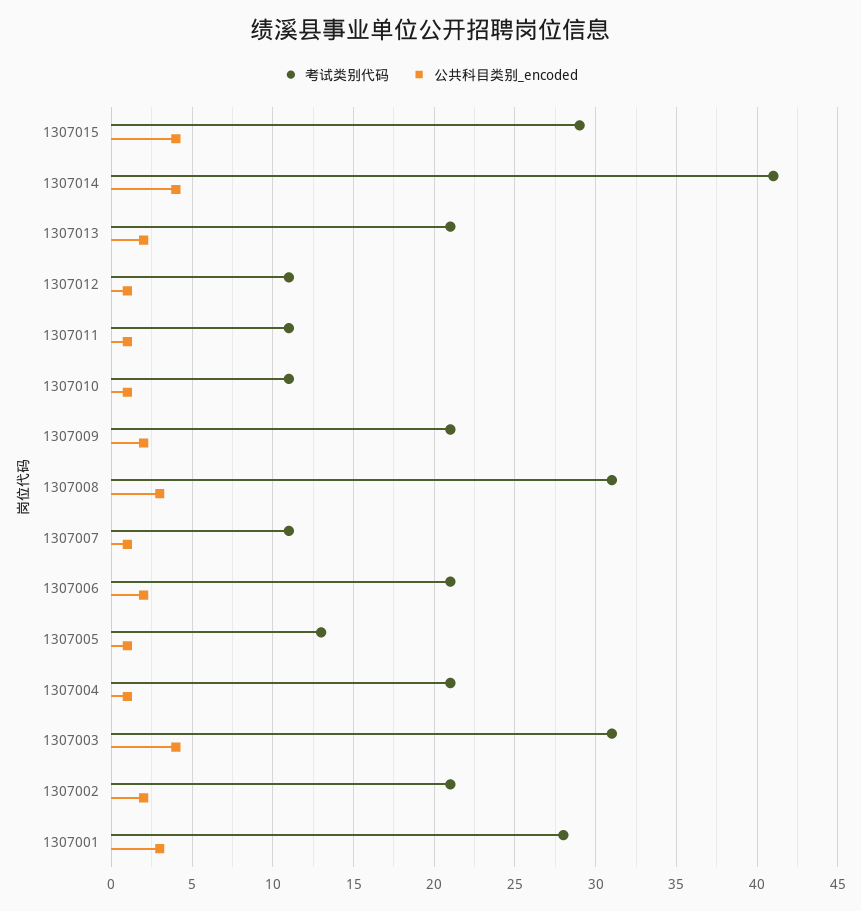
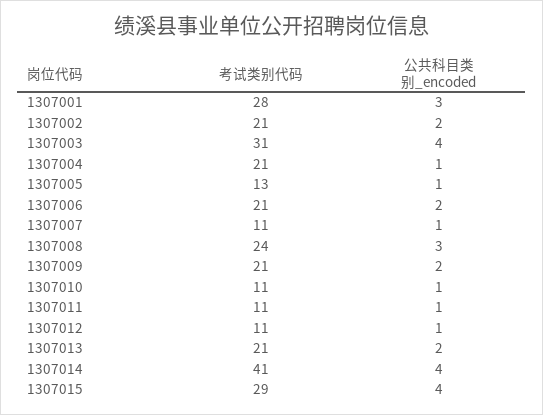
考试类别代码, 1307008: 31 -> 24

